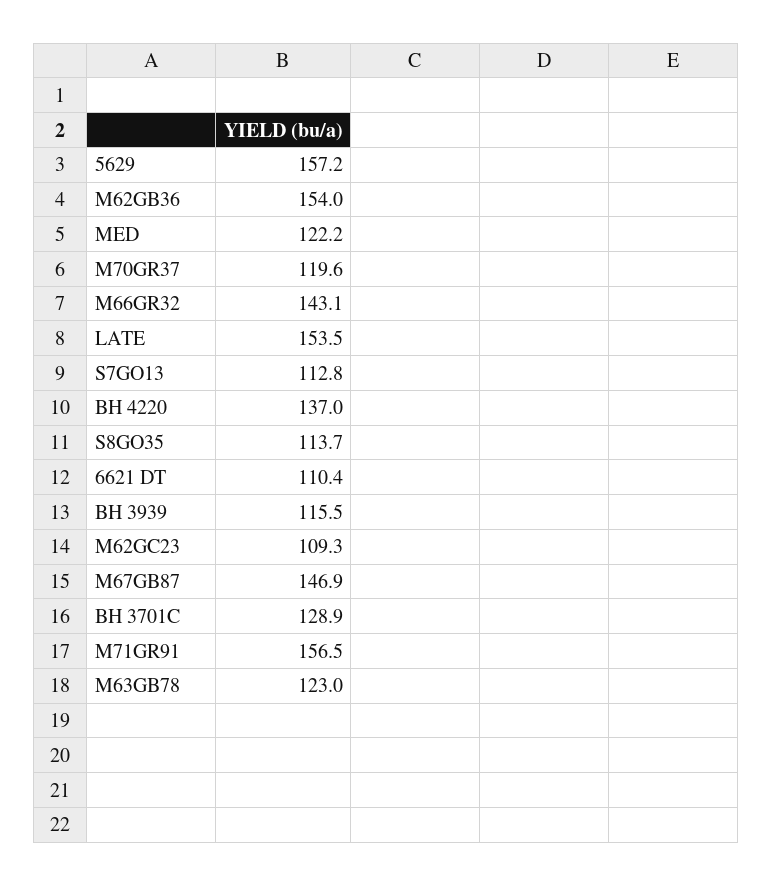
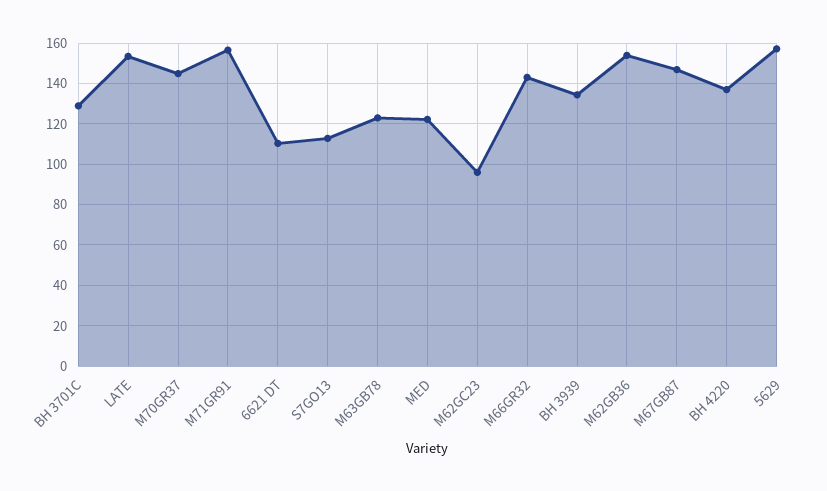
M70GR37: 119.6 -> 145
S8GO35: 113.7 -> none
BH 3939: 115.5 -> 135
M62GC23: 109.3 -> 95

